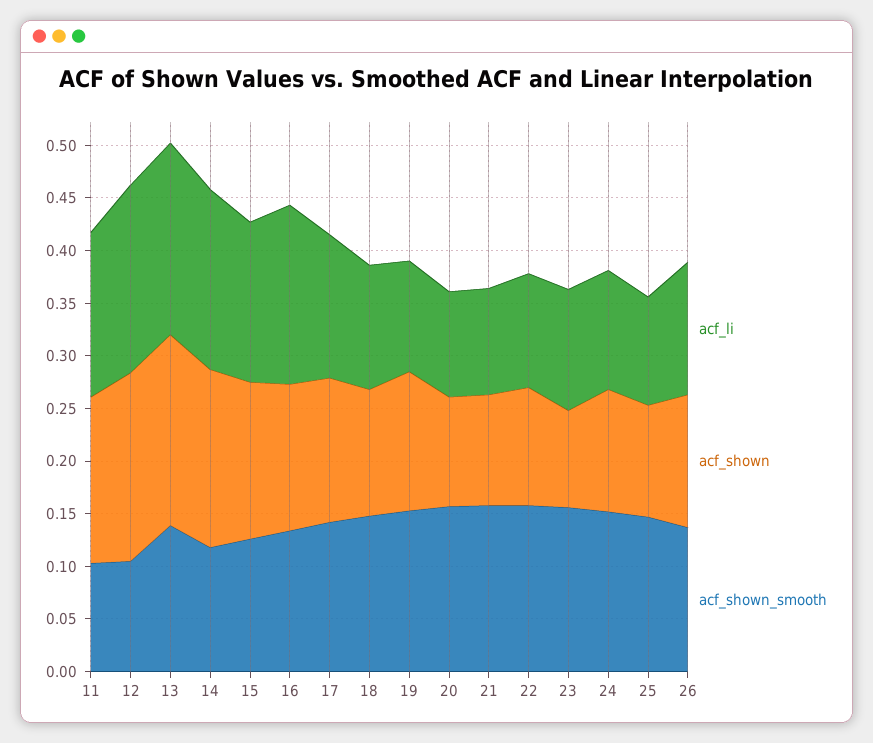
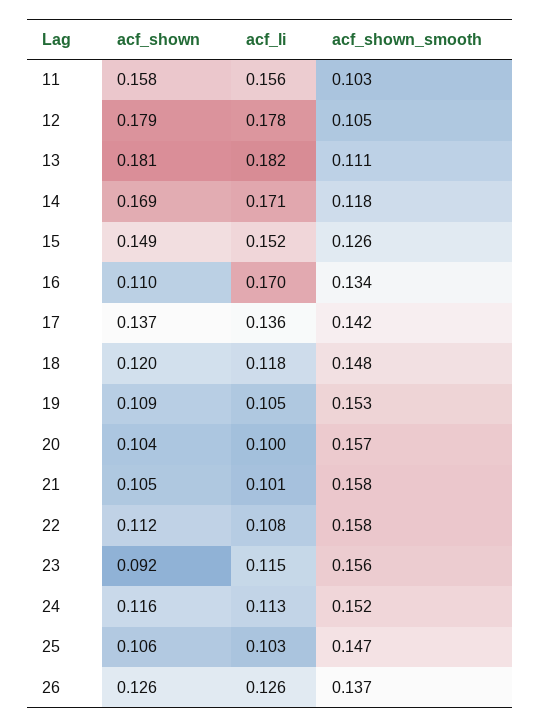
acf_shown_smooth, 13: 0.14 -> 0.111
acf_shown, 16: 0.14 -> 0.11
acf_shown, 19: 0.13 -> 0.109

